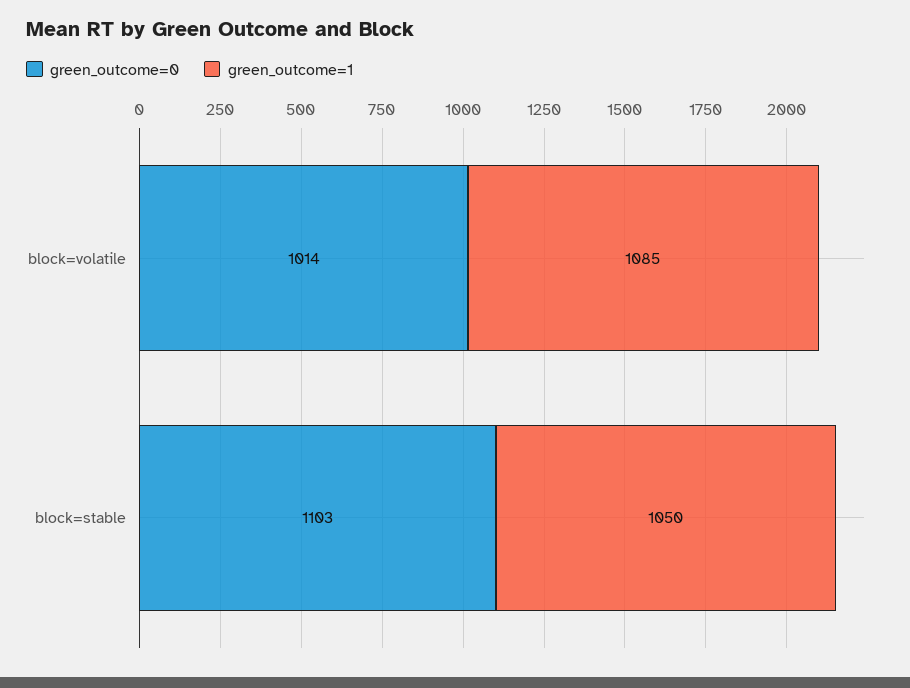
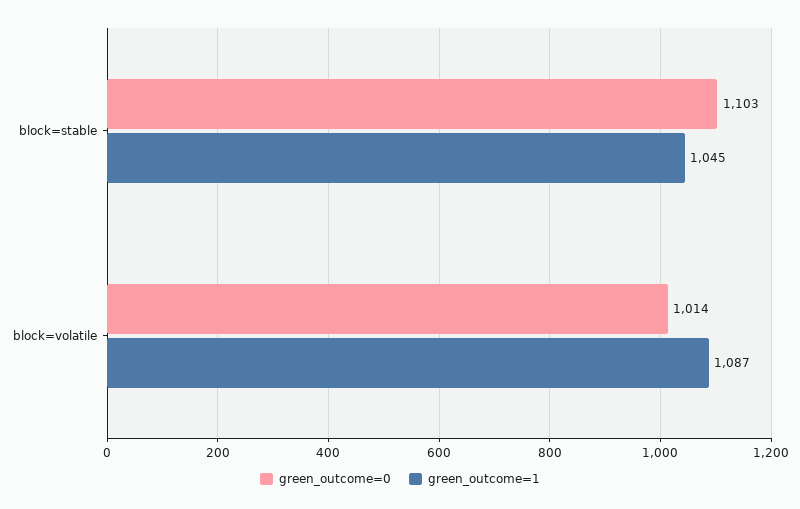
green_outcome=1, block=volatile: 1085 -> 1087
green_outcome=1, block=stable: 1050 -> 1045

